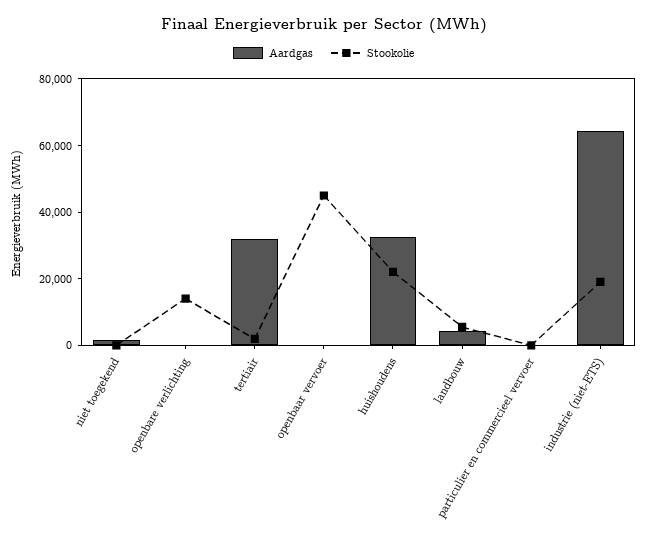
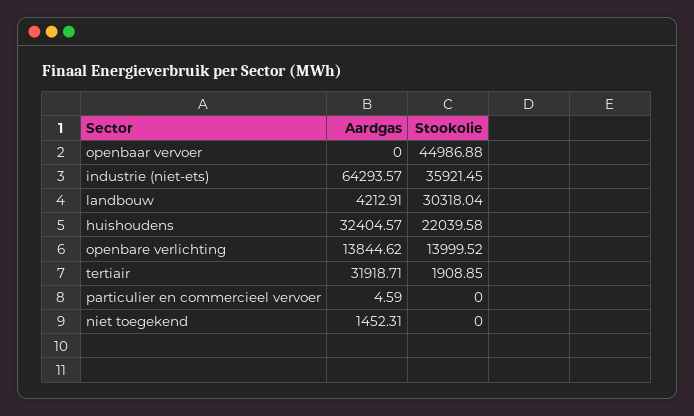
Aardgas, openbare verlichting: 0 -> 13844.62
Stookolie, landbouw: 5000 -> 30318.04
Stookolie, industrie (niet-ETS): 20000 -> 35921.45

